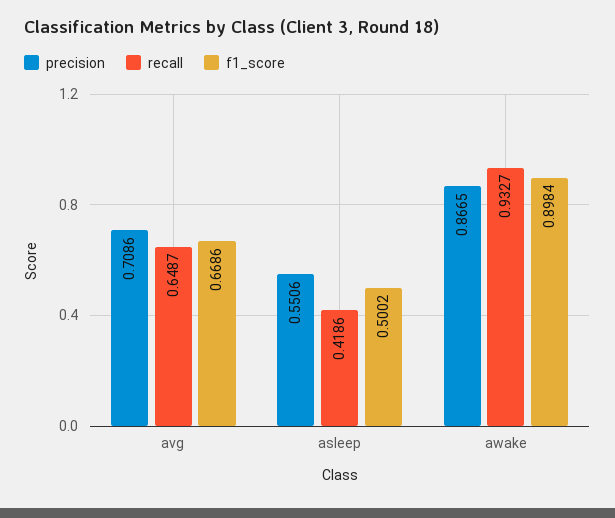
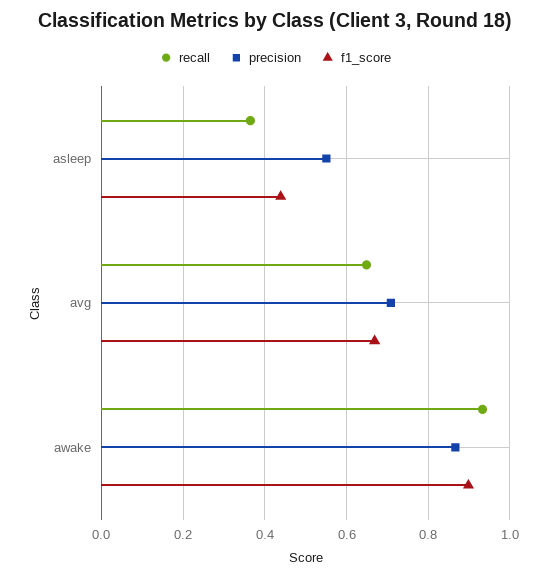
recall, asleep: 0.4186 -> 0.36
f1_score, asleep: 0.5002 -> 0.44

